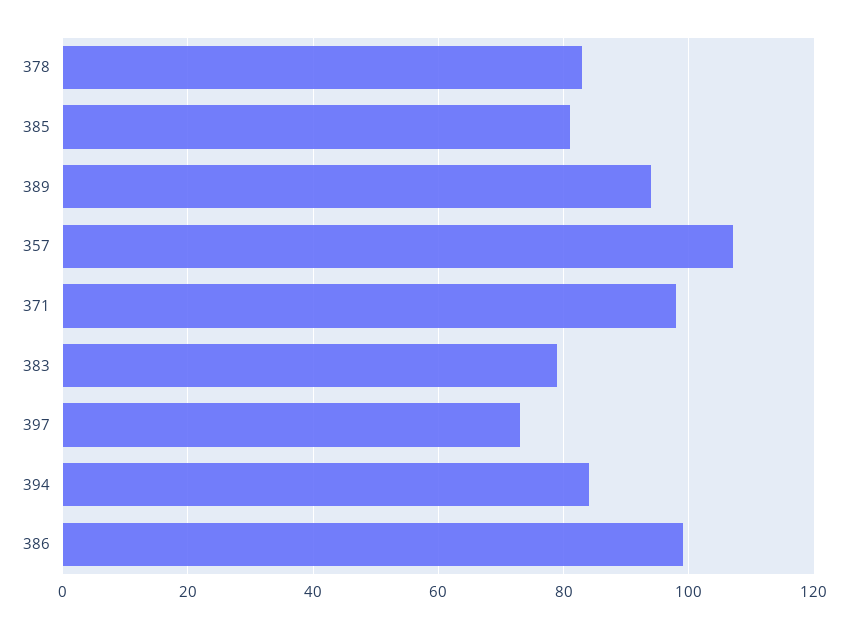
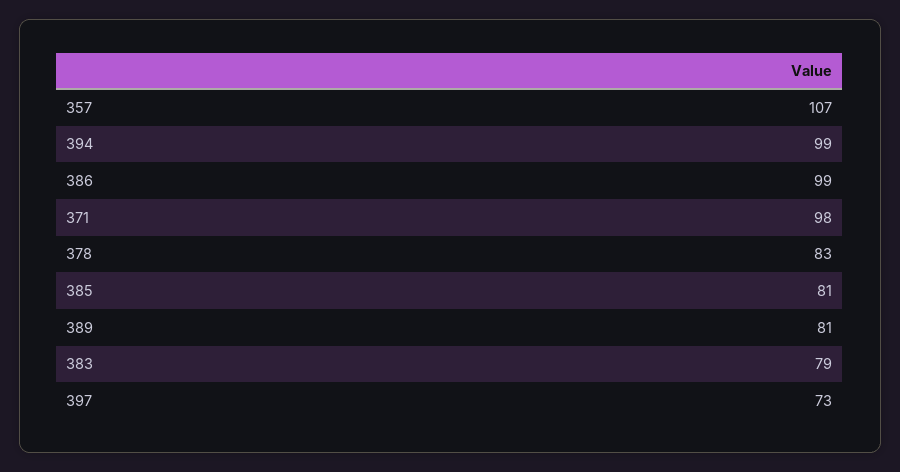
389: 95 -> 81
394: 85 -> 99

